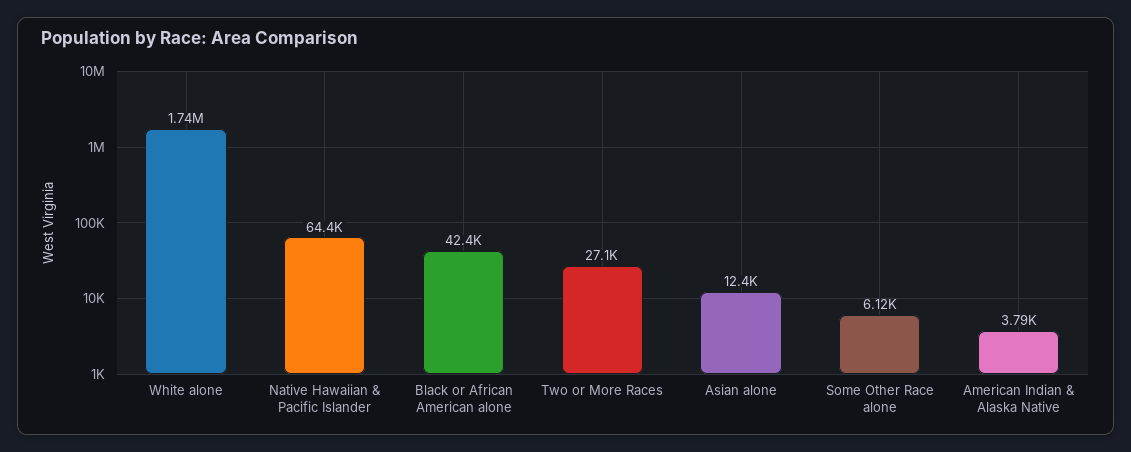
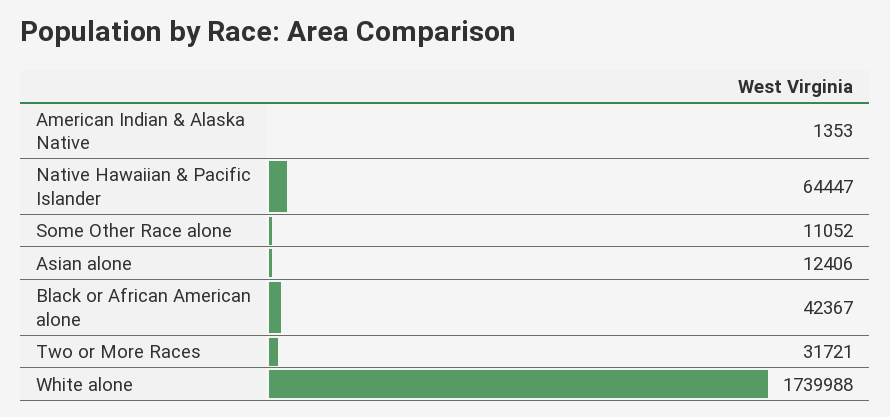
Two or More Races: 27100 -> 31721
Some Other Race alone: 6120 -> 11052
American Indian & Alaska Native: 3790 -> 1353

